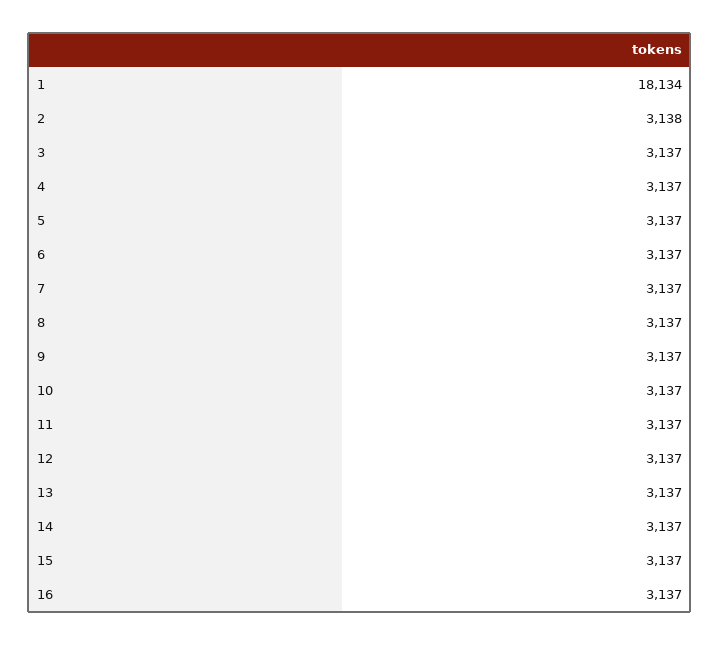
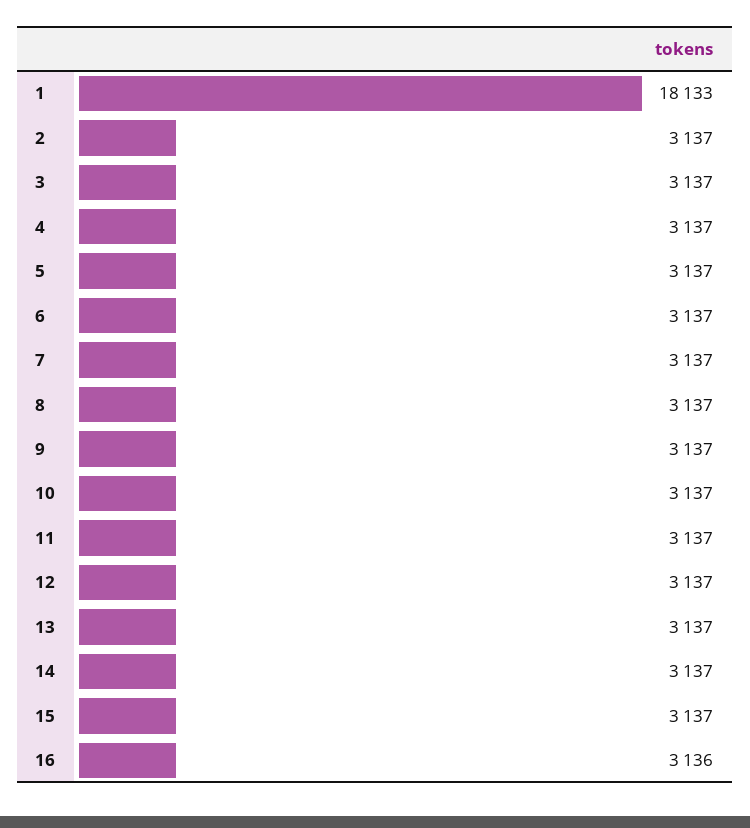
1: 18134 -> 18133
2: 3138 -> 3137
16: 3137 -> 3136

